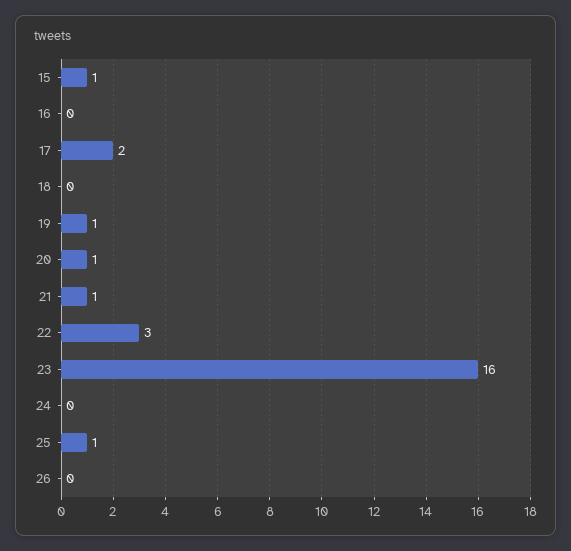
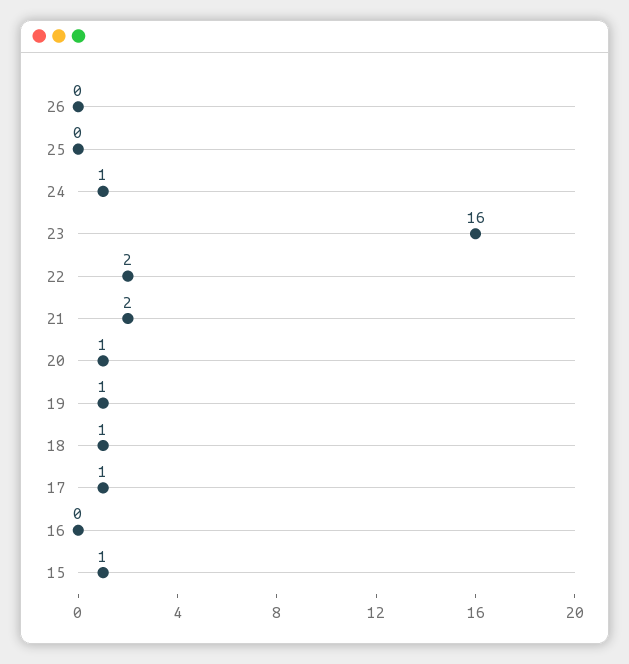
17: 2 -> 1
18: 0 -> 1
21: 1 -> 2
22: 3 -> 2
24: 0 -> 1
25: 1 -> 0

